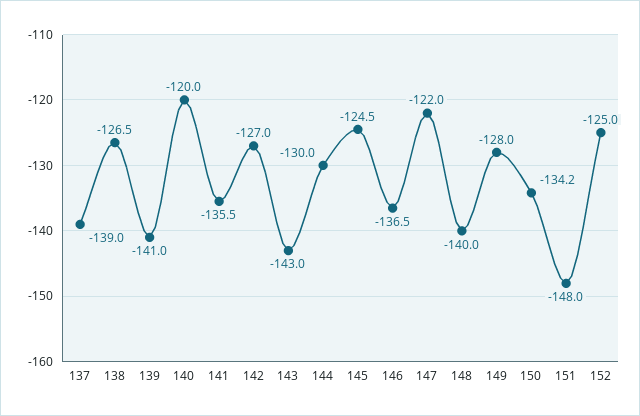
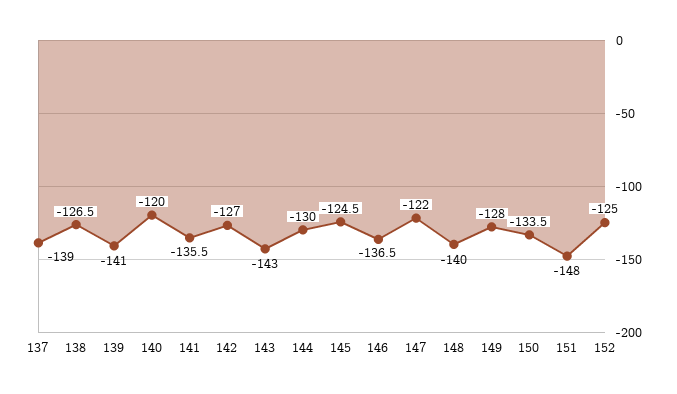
150: -134.2 -> -133.5

